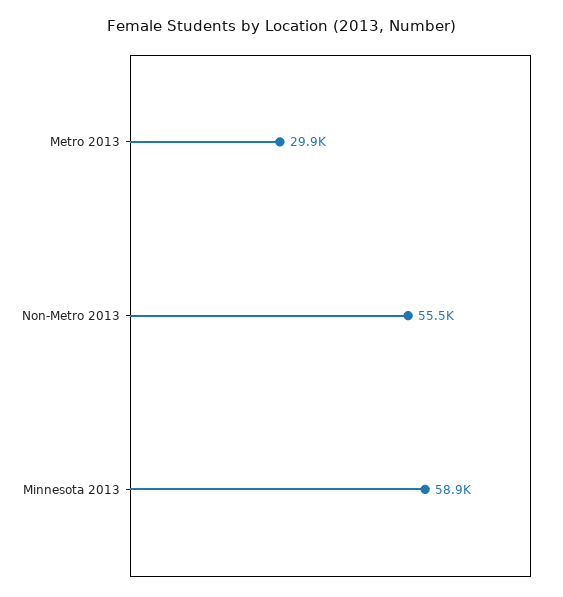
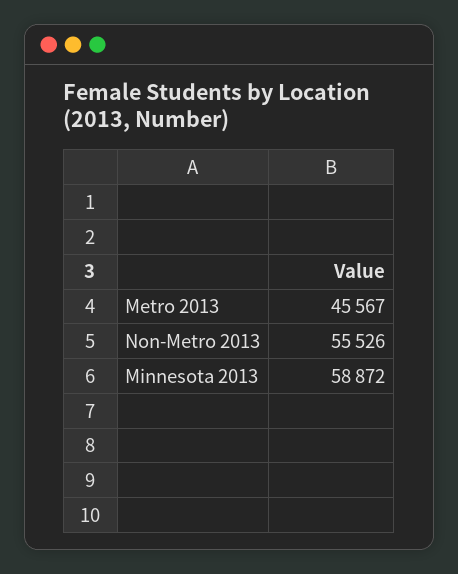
Metro 2013: 29900 -> 45567

